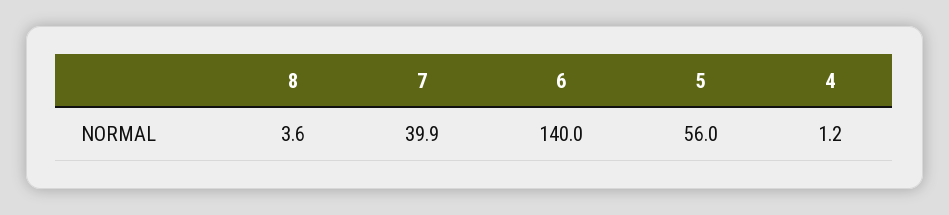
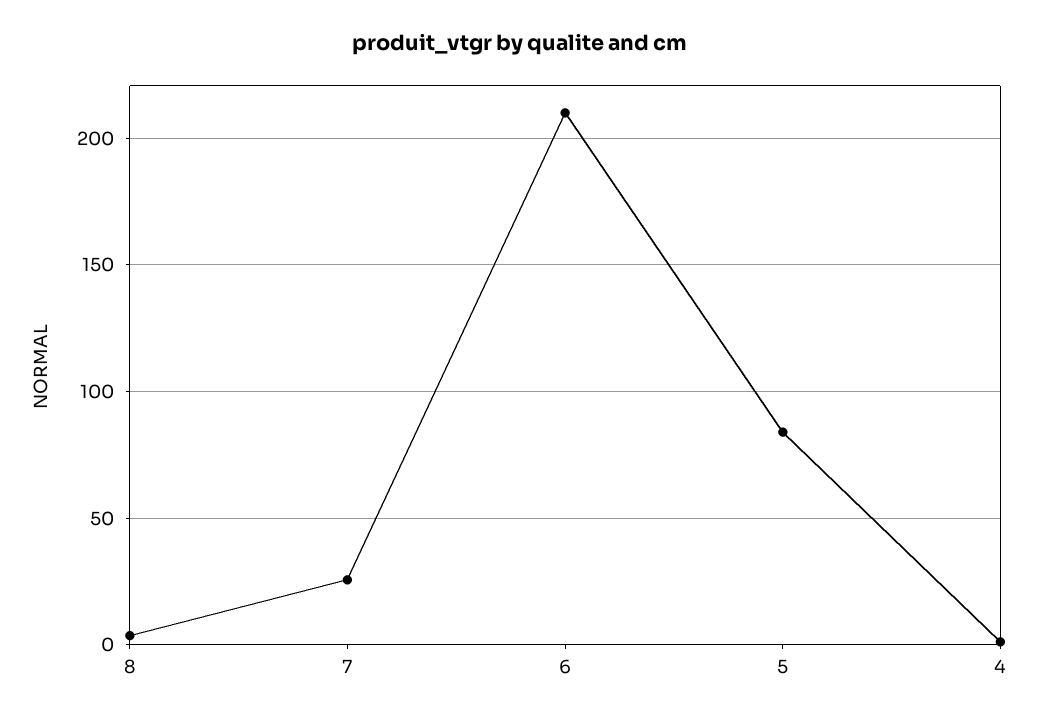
7: 39.9 -> 25
6: 140 -> 210
5: 56 -> 85

